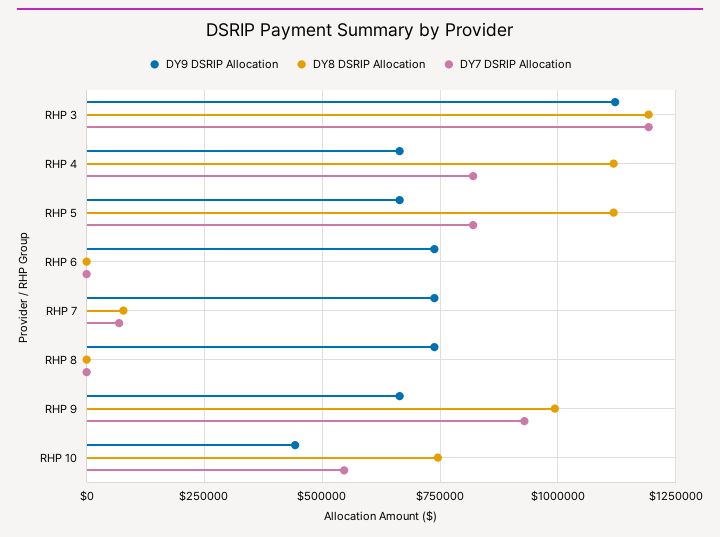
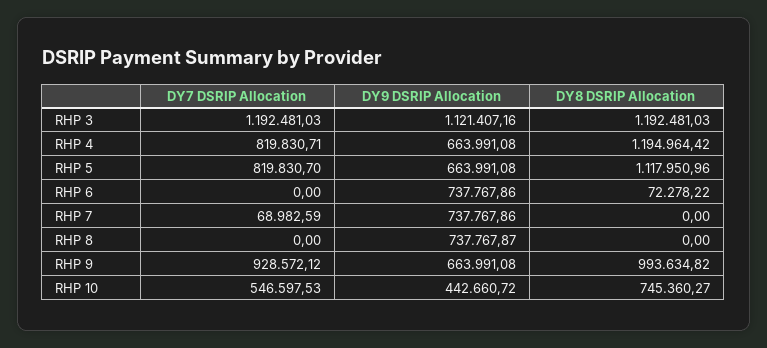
DY8 DSRIP Allocation, RHP 4: 1125000 -> 1194964.42
DY8 DSRIP Allocation, RHP 6: 0 -> 72278.22
DY8 DSRIP Allocation, RHP 7: 75000 -> 0

